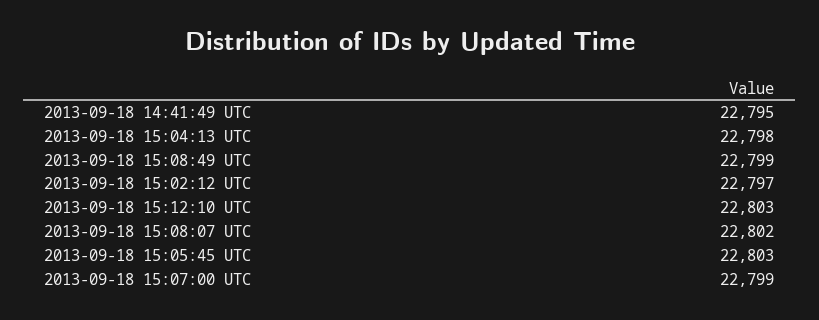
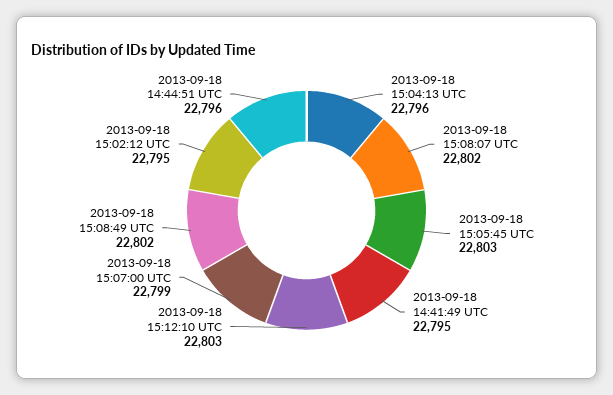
2013-09-18 15:04:13 UTC: 22798 -> 22796
2013-09-18 15:08:49 UTC: 22799 -> 22802
2013-09-18 15:02:12 UTC: 22797 -> 22795
2013-09-18 14:44:51 UTC: none -> 22796

